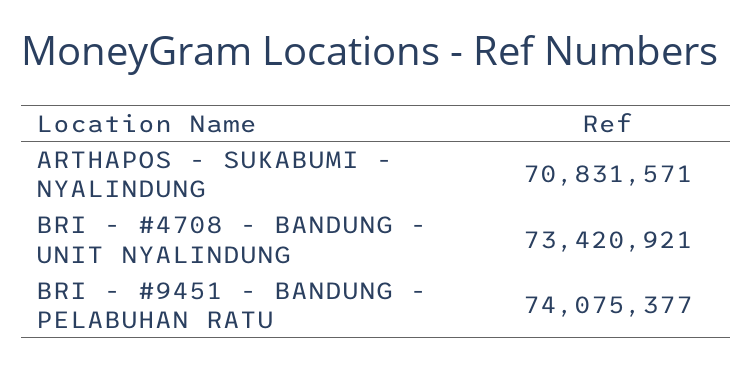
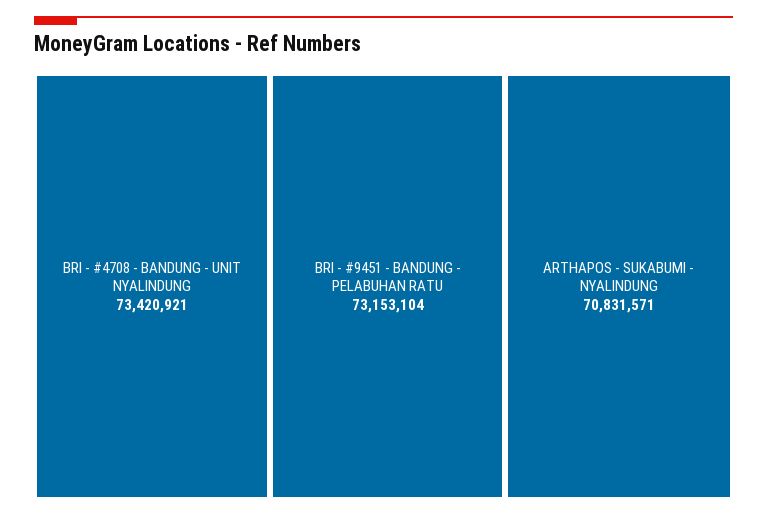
BRI - #9451 - BANDUNG - PELABUHAN RATU: 74075377 -> 73153104

